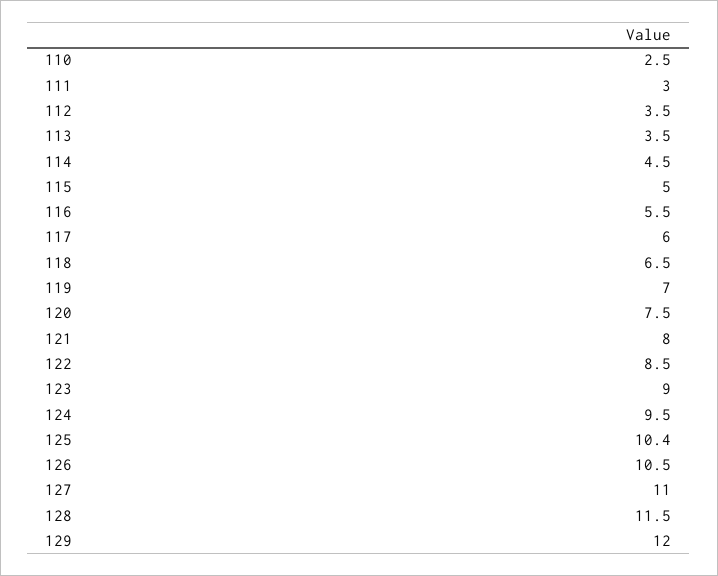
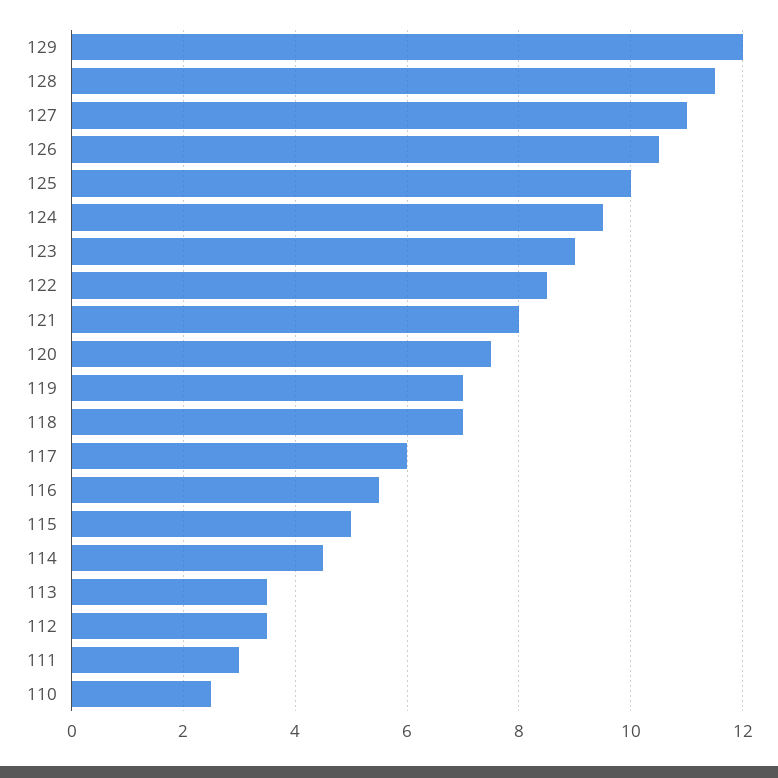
118: 6.5 -> 7
125: 10.4 -> 10

